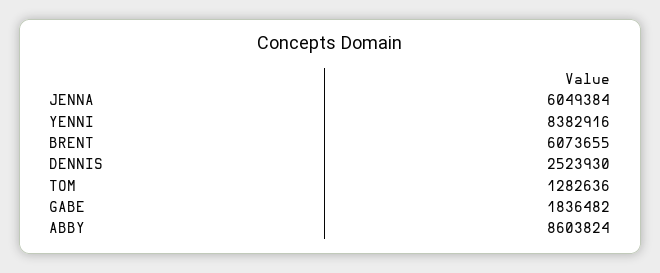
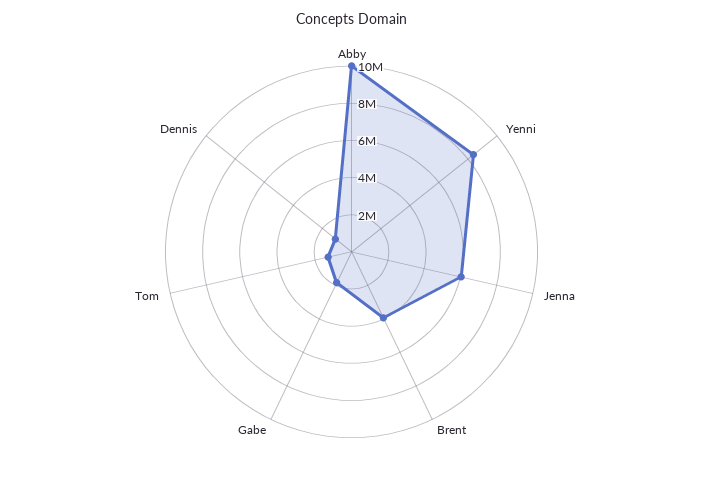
BRENT: 6073655 -> 4000000
DENNIS: 2523930 -> 1000000
ABBY: 8603824 -> 10000000

